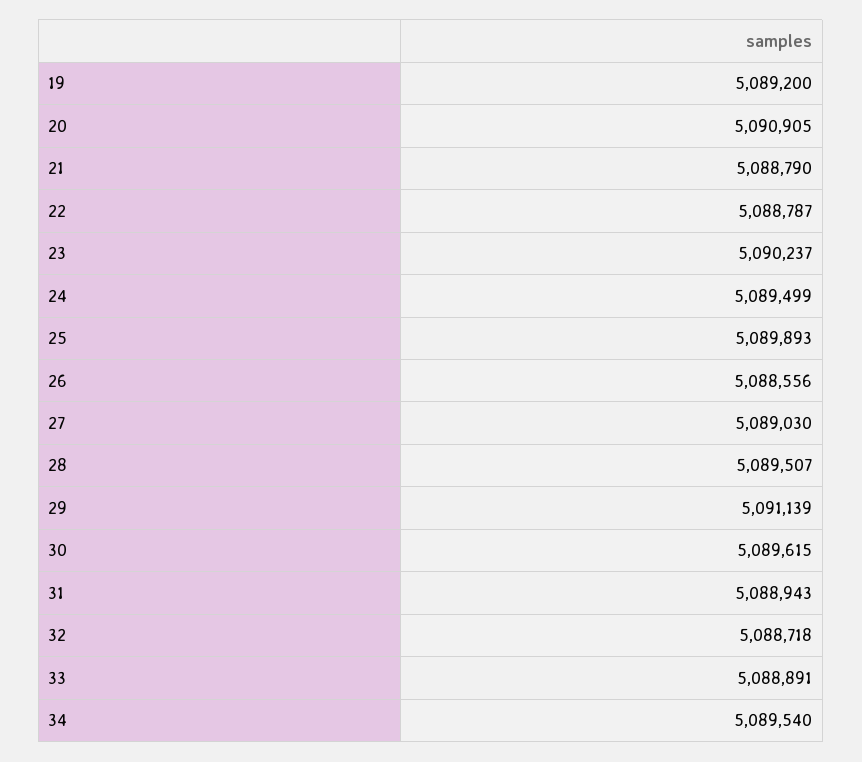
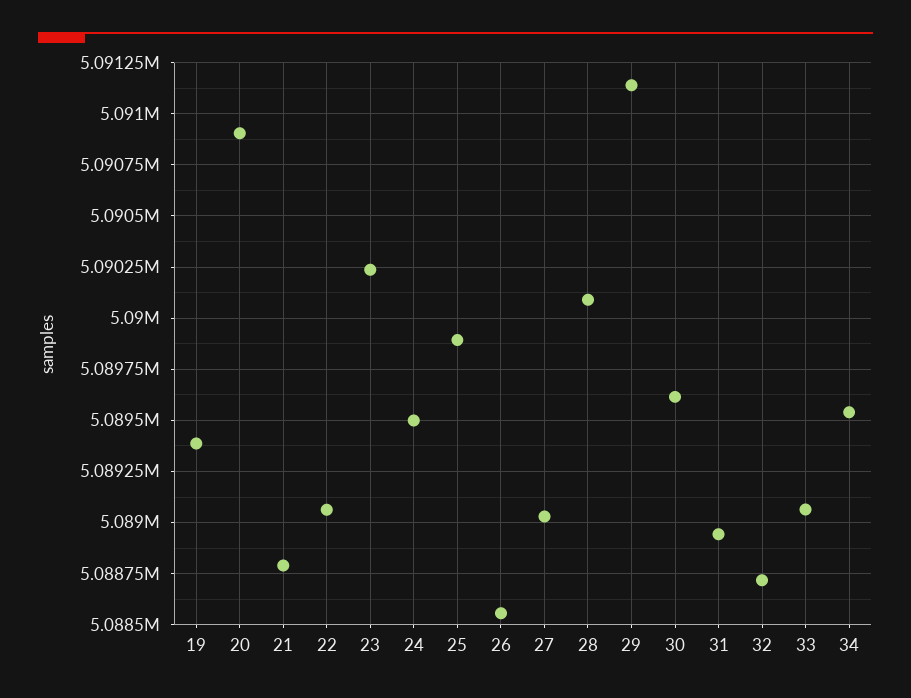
19: 5089200 -> 5089400
22: 5088787 -> 5089050
28: 5089507 -> 5090100
33: 5088891 -> 5089050

